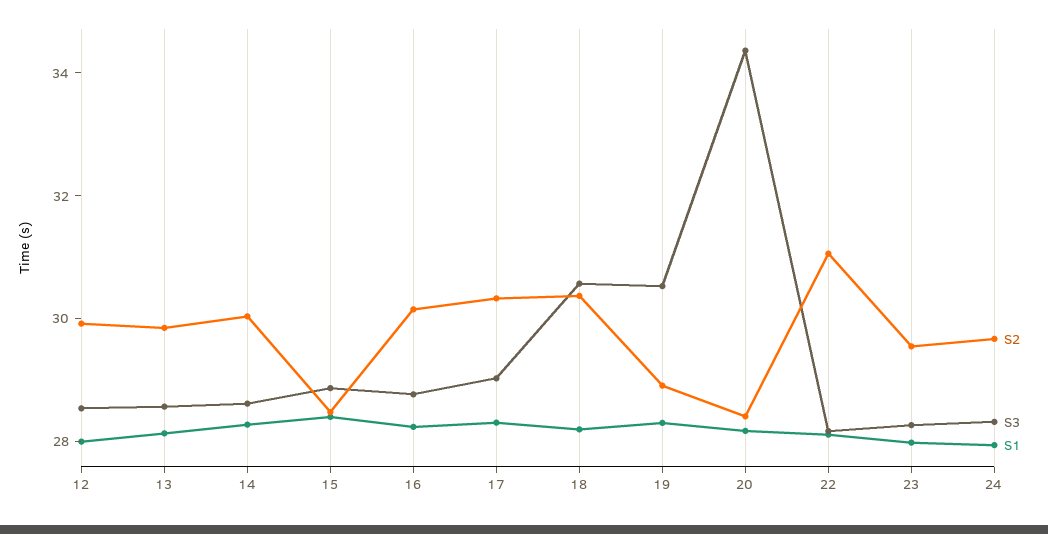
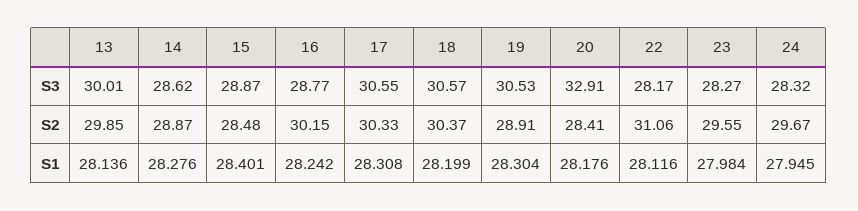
S2, 12: 30 -> none
S3, 12: 28.5 -> none
S1, 12: 28 -> none
S3, 13: 28.5 -> 30.01
S2, 14: 30 -> 28.87
S3, 17: 29 -> 30.55
S3, 20: 34.5 -> 32.91

